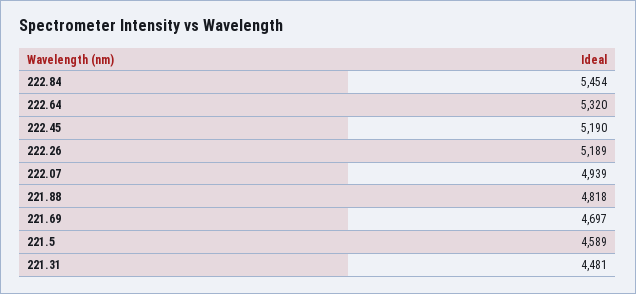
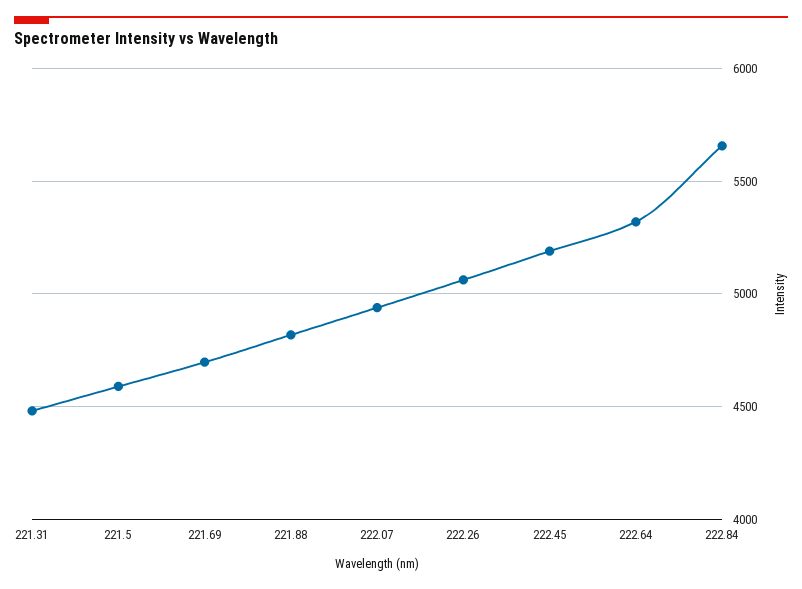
222.84: 5454 -> 5650
222.26: 5189 -> 5050

